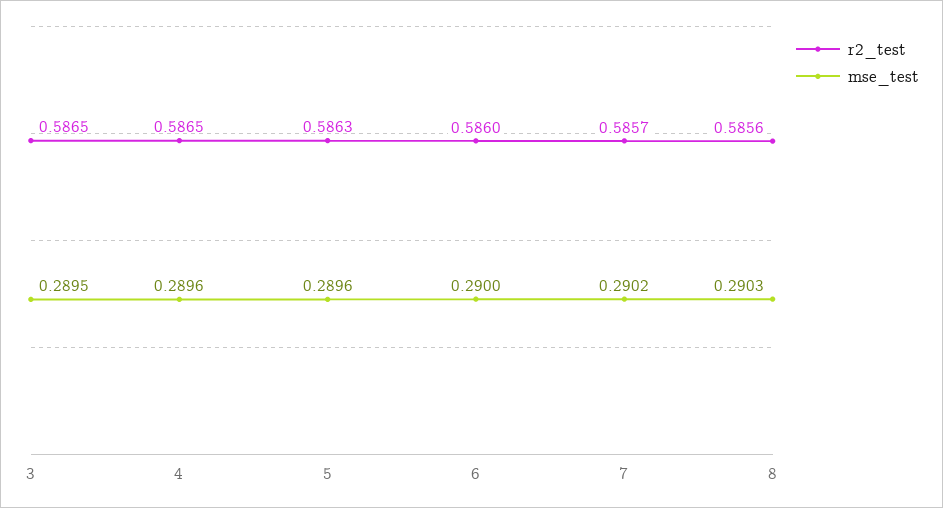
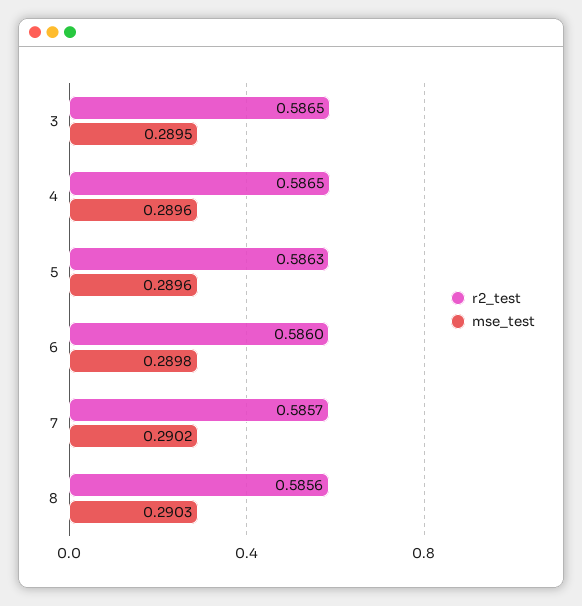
mse_test, 6: 0.29 -> 0.2898

